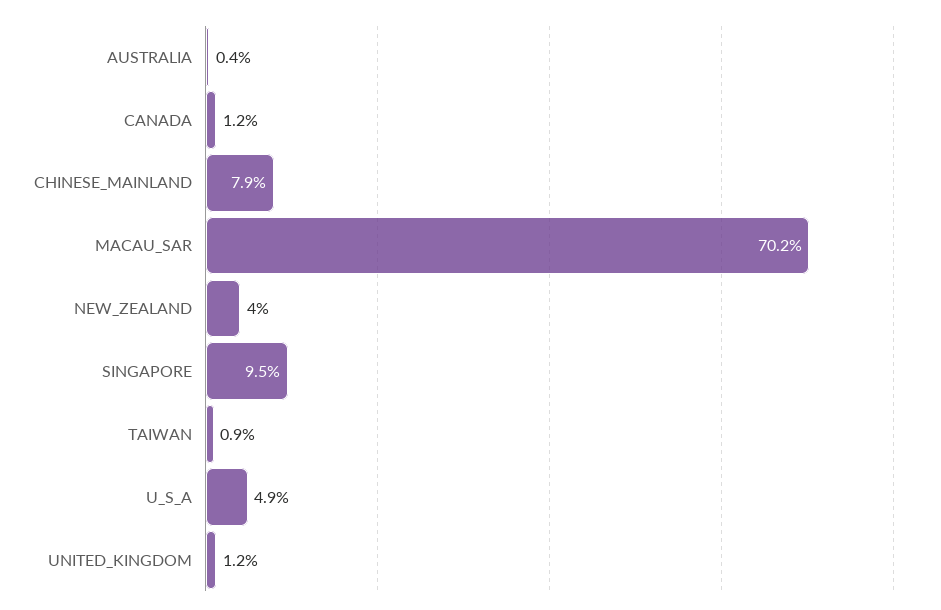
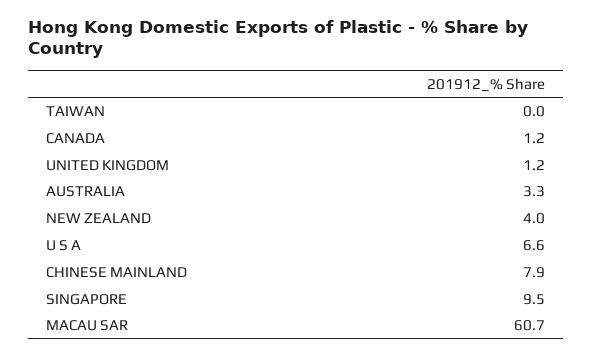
AUSTRALIA: 0.4 -> 3.3
MACAU_SAR: 70.2 -> 60.7
TAIWAN: 0.9 -> 0
U_S_A: 4.9 -> 6.6

